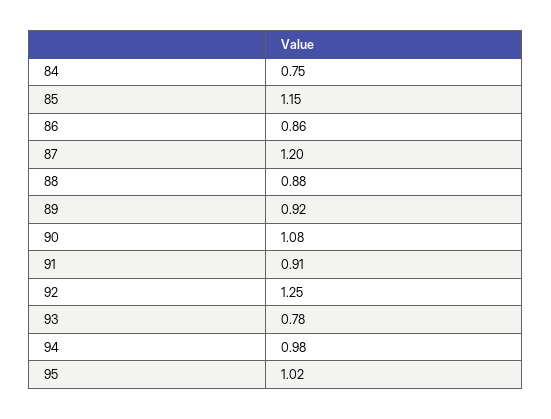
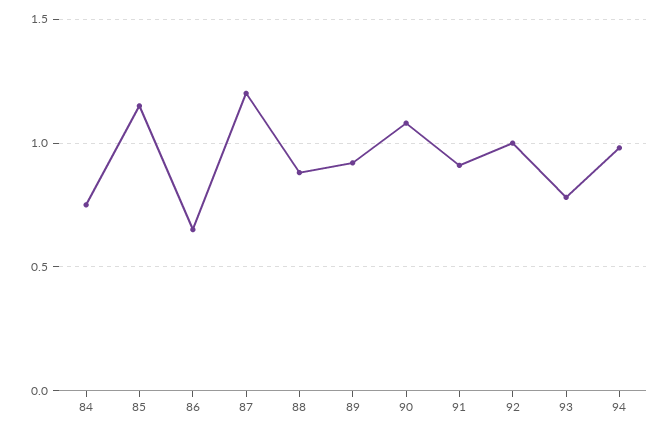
86: 0.86 -> 0.65
92: 1.25 -> 1
95: 1.02 -> none

